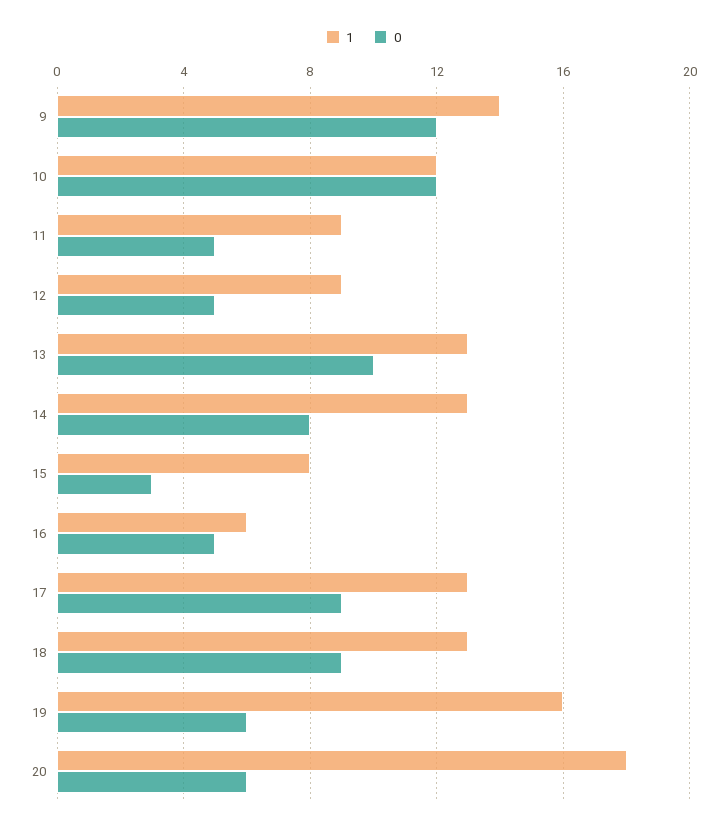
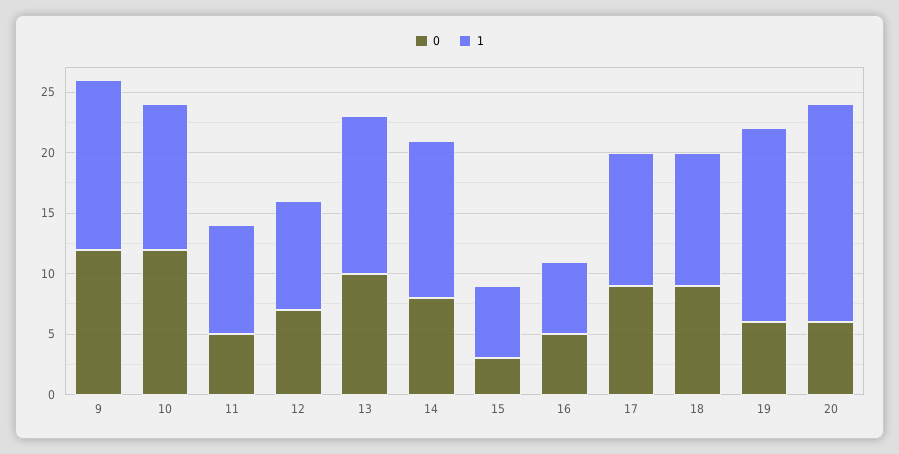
0, 12: 5 -> 7
1, 15: 8 -> 6
1, 17: 13 -> 11
1, 18: 13 -> 11

